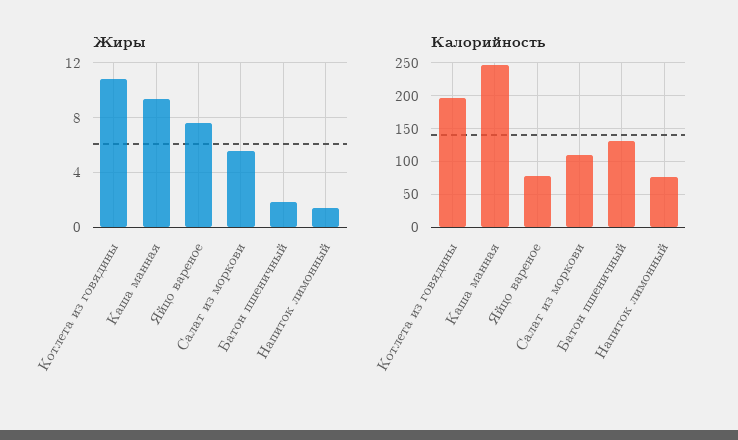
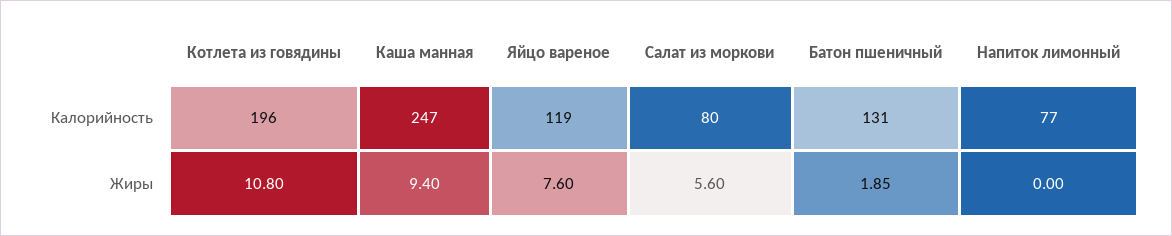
Жиры, Напиток лимонный: 1.5 -> 0
Калорийность, Яйцо вареное: 80 -> 119
Калорийность, Салат из моркови: 110 -> 80

